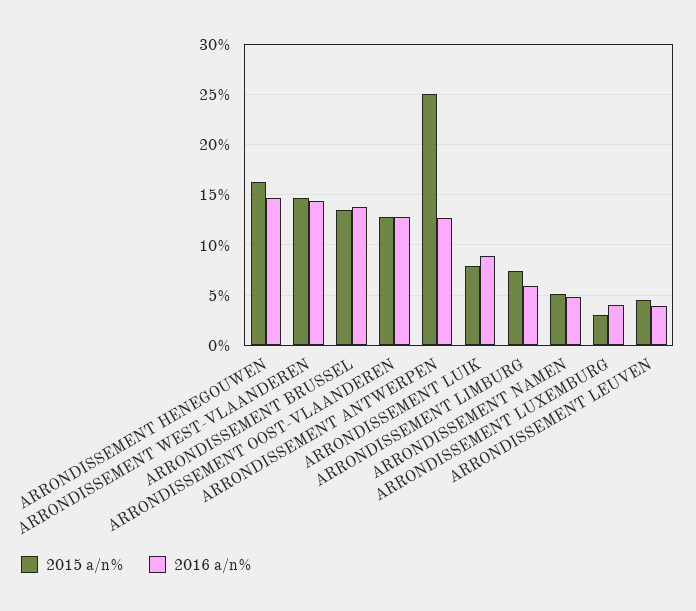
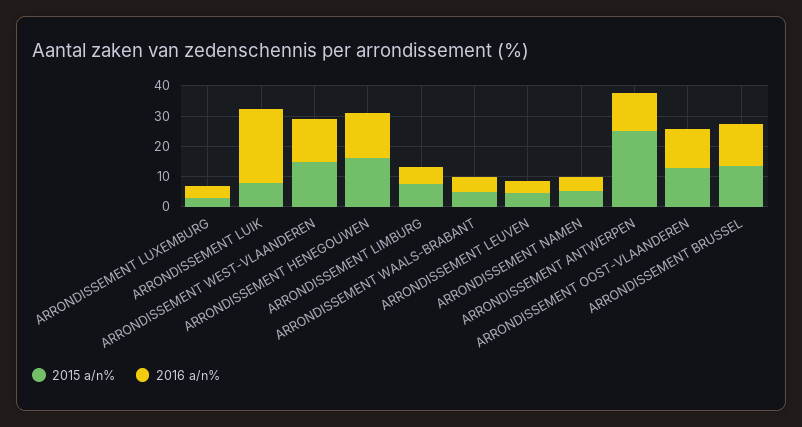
2016 a/n%, ARRONDISSEMENT LUIK: 9 -> 25
2015 a/n%, ARRONDISSEMENT WAALS-BRABANT: none -> 5
2016 a/n%, ARRONDISSEMENT WAALS-BRABANT: none -> 5

